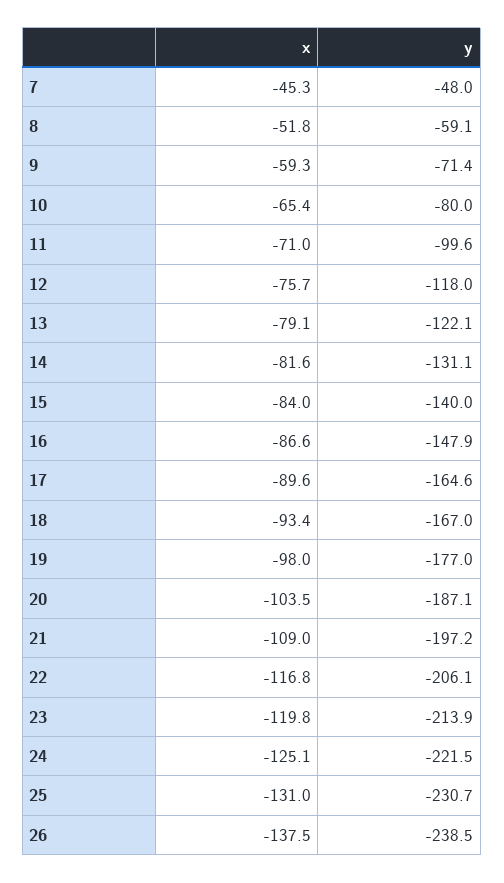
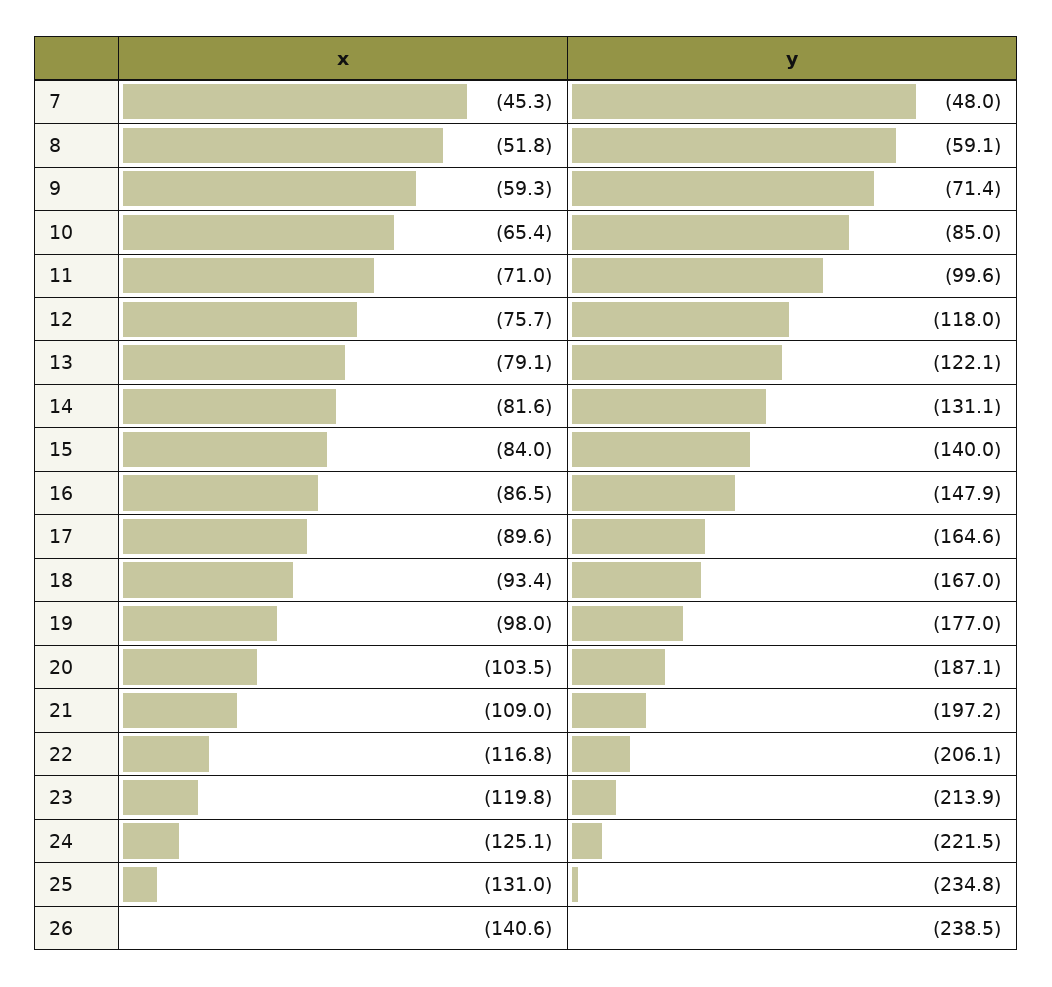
y, 10: -80 -> -85
x, 16: -86.6 -> -86.5
y, 25: -230.7 -> -234.8
x, 26: -137.5 -> -140.6

